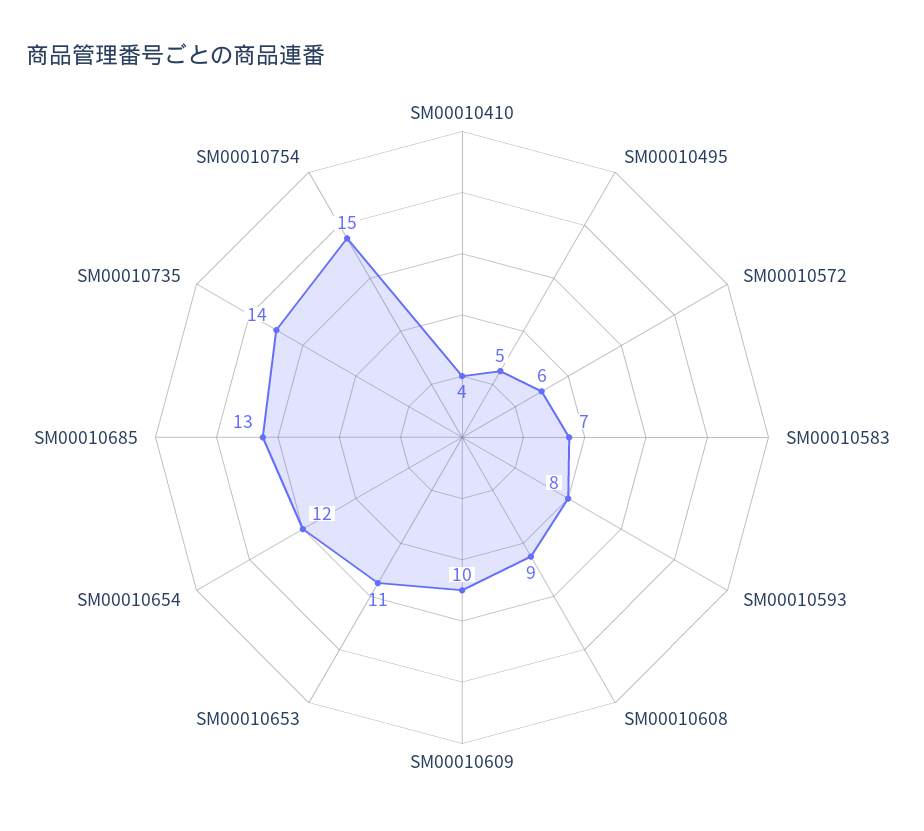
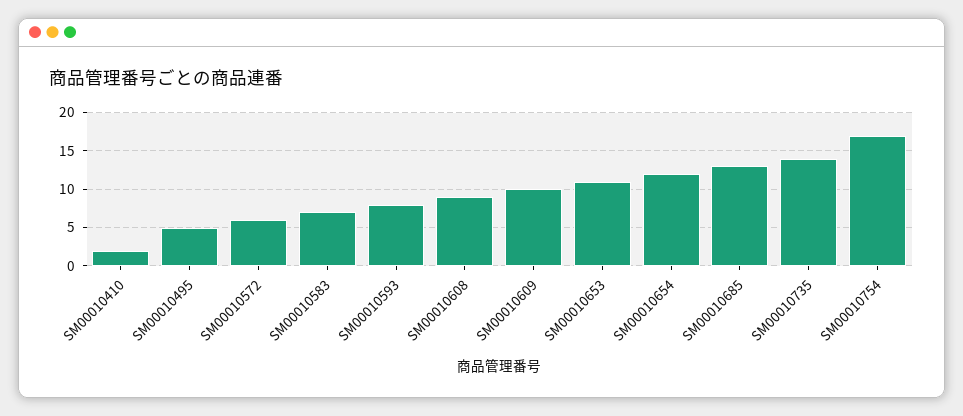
SM00010410: 4 -> 2
SM00010754: 15 -> 17

